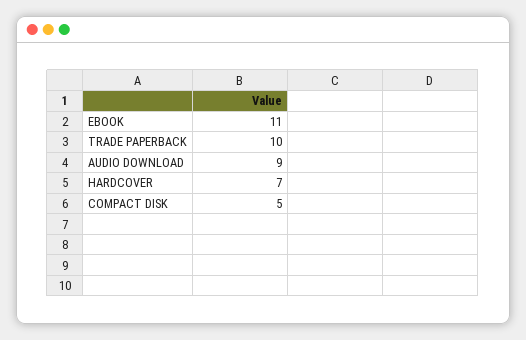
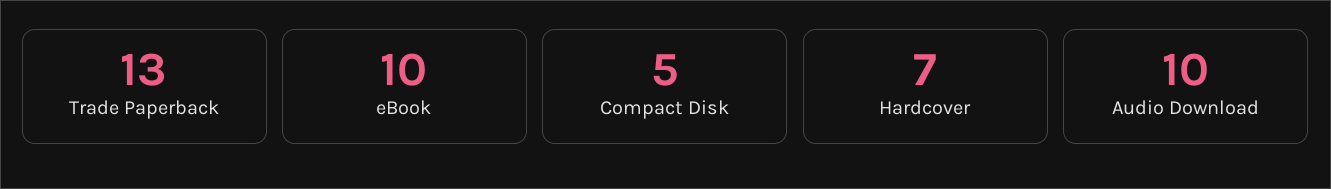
EBOOK: 11 -> 10
TRADE PAPERBACK: 10 -> 13
AUDIO DOWNLOAD: 9 -> 10

